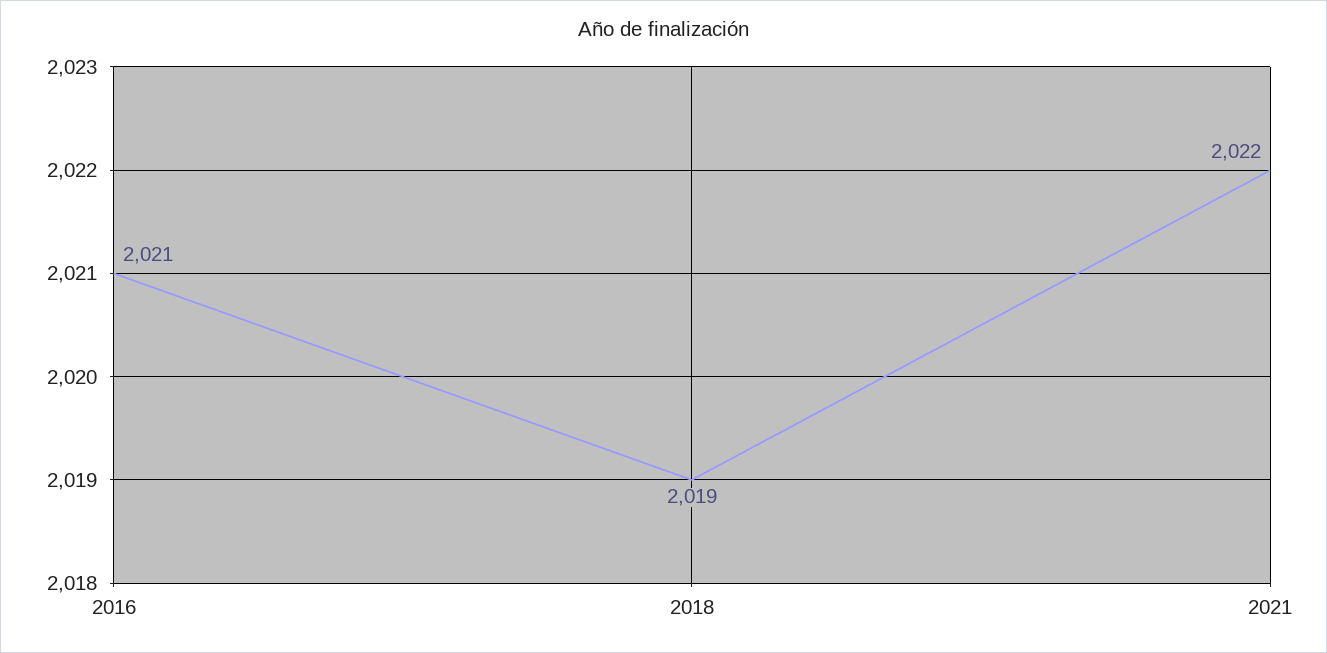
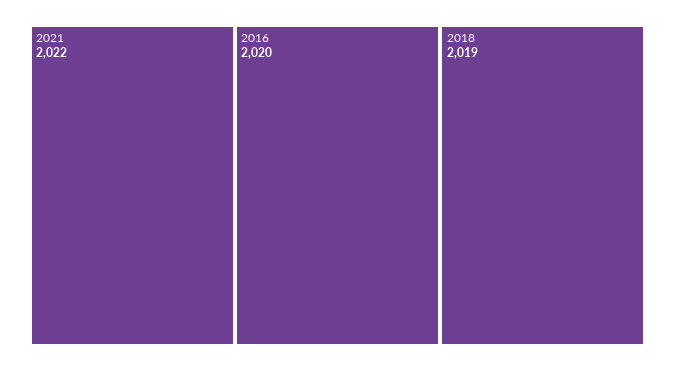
2016: 2021 -> 2020

